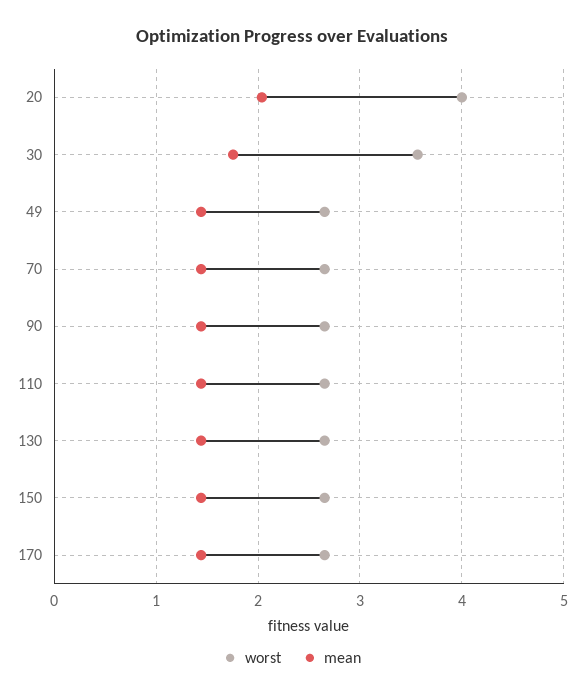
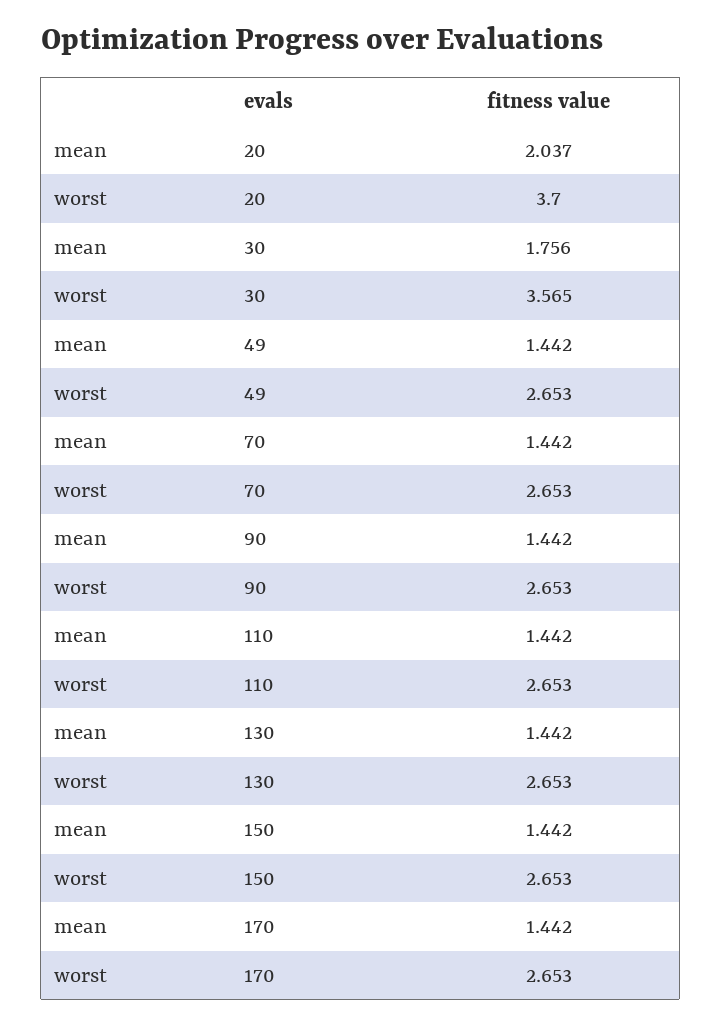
worst, 20: 4 -> 3.7

